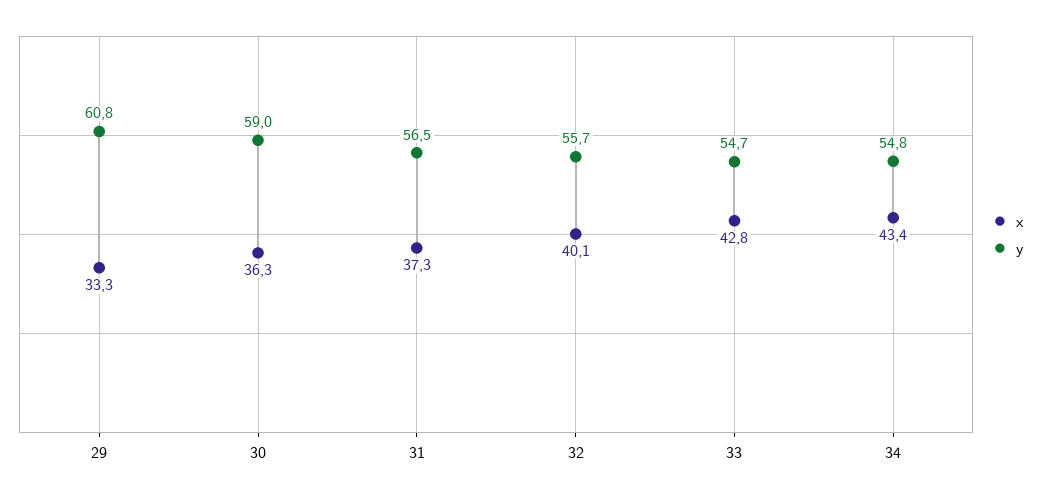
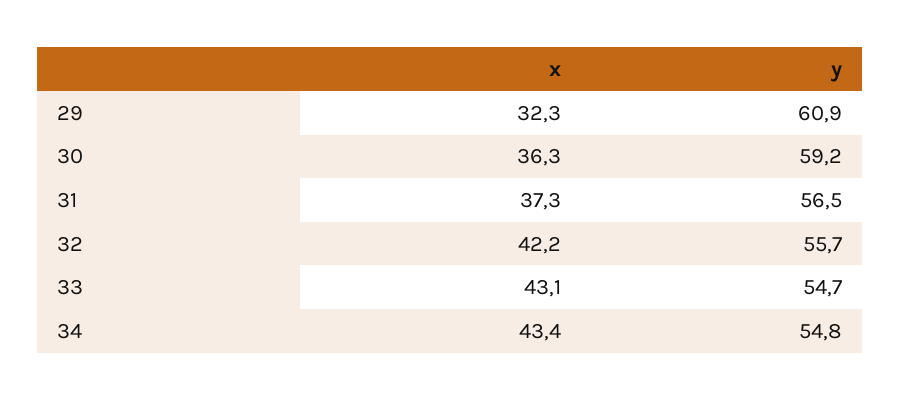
x, 29: 33.3 -> 32.3
y, 29: 60.8 -> 60.9
y, 30: 59 -> 59.2
x, 32: 40.1 -> 42.2
x, 33: 42.8 -> 43.1

